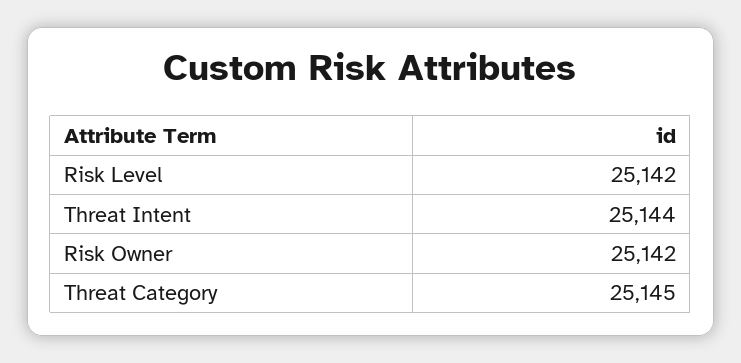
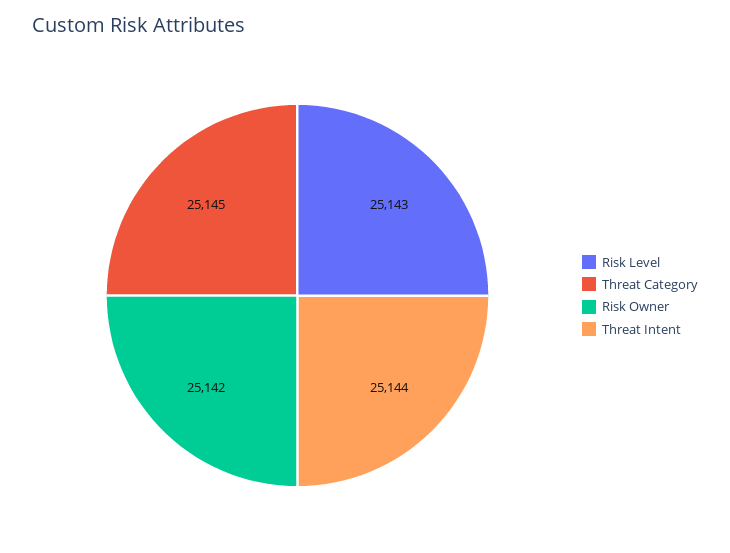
Risk Level: 25142 -> 25143

